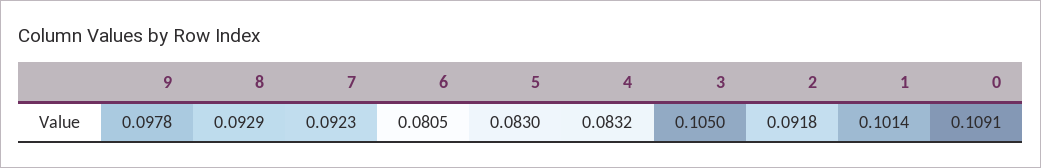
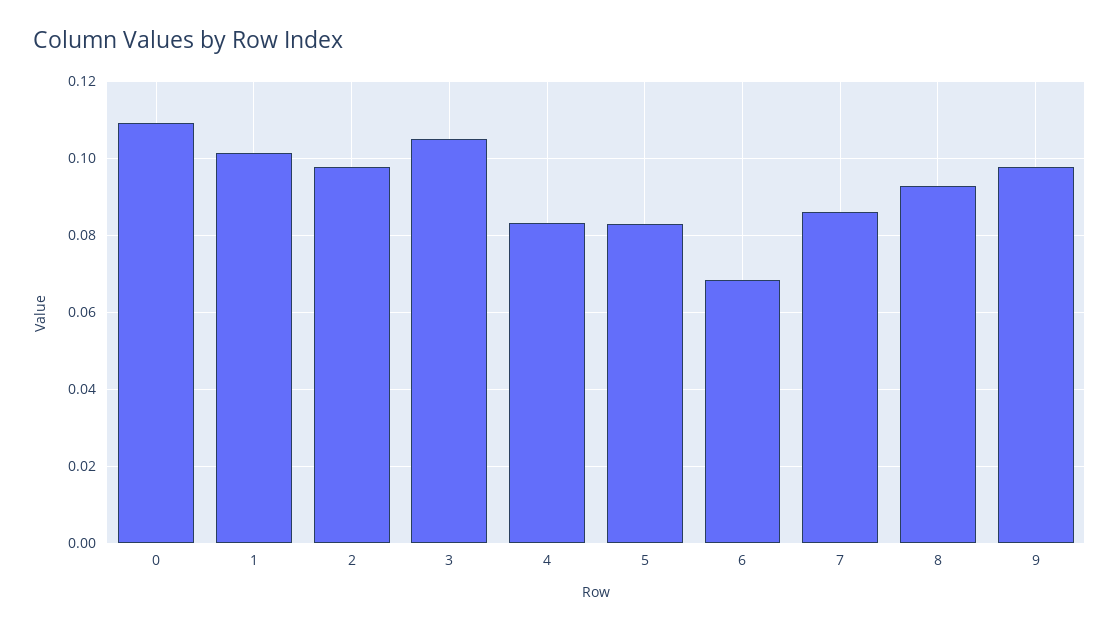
7: 0.0923 -> 0.086
6: 0.0805 -> 0.068
2: 0.0918 -> 0.098

